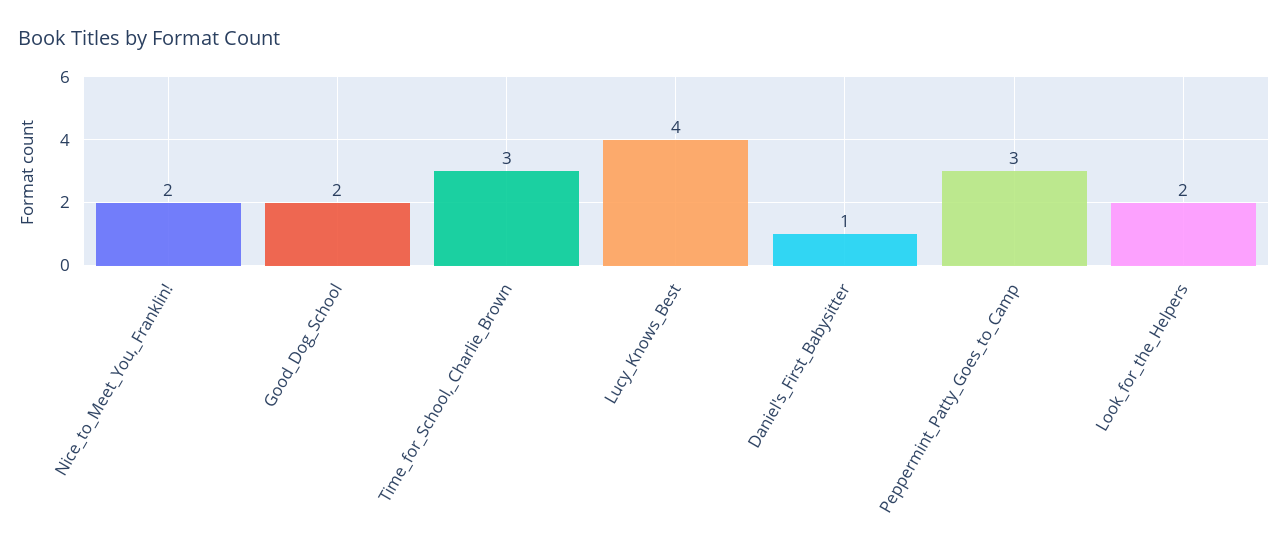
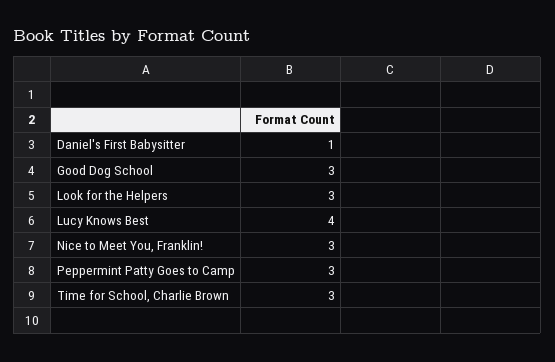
Nice_to_Meet_You,_Franklin!: 2 -> 3
Good_Dog_School: 2 -> 3
Look_for_the_Helpers: 2 -> 3

